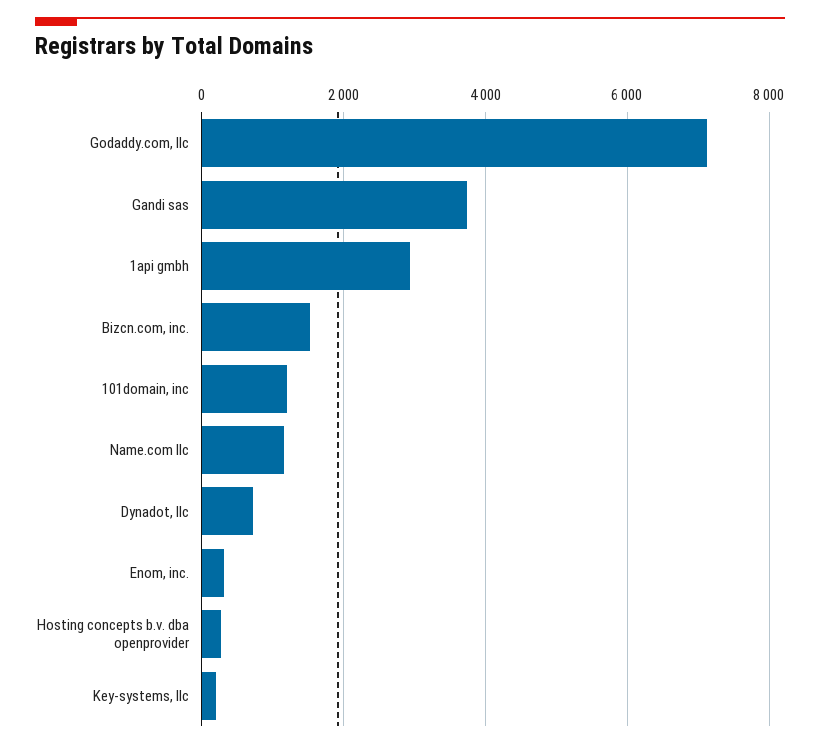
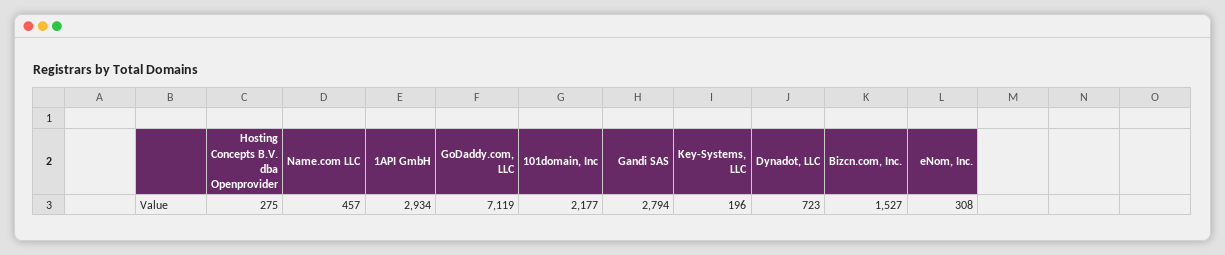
Gandi sas: 3800 -> 2794
101domain, inc: 1200 -> 2177
Name.com llc: 1200 -> 457

